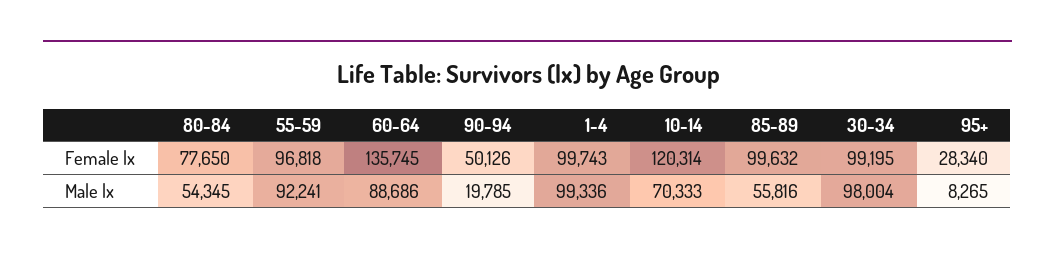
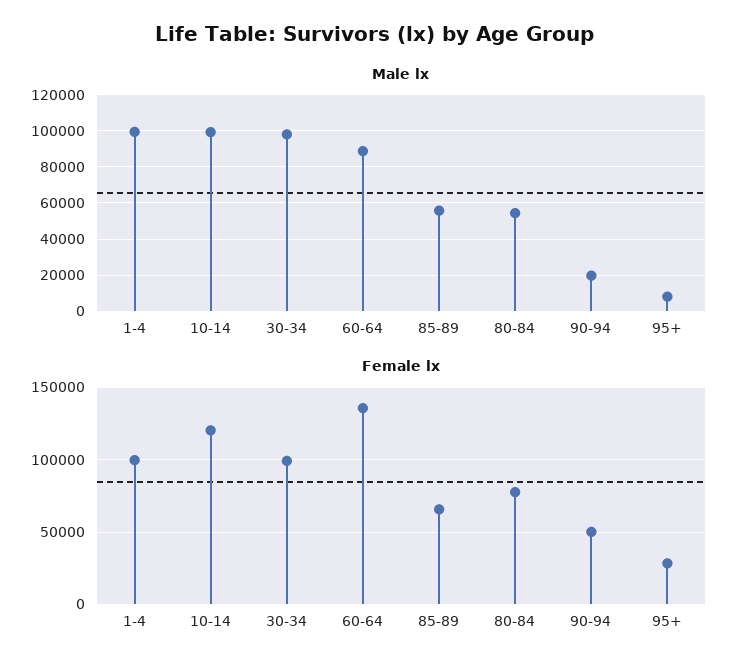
Female lx, 55-59: 96818 -> none
Female lx, 85-89: 99632 -> 65000
Male lx, 55-59: 92241 -> none
Male lx, 10-14: 70333 -> 100000

